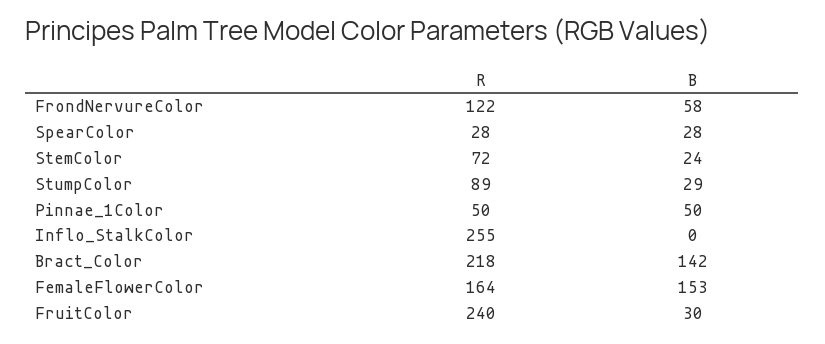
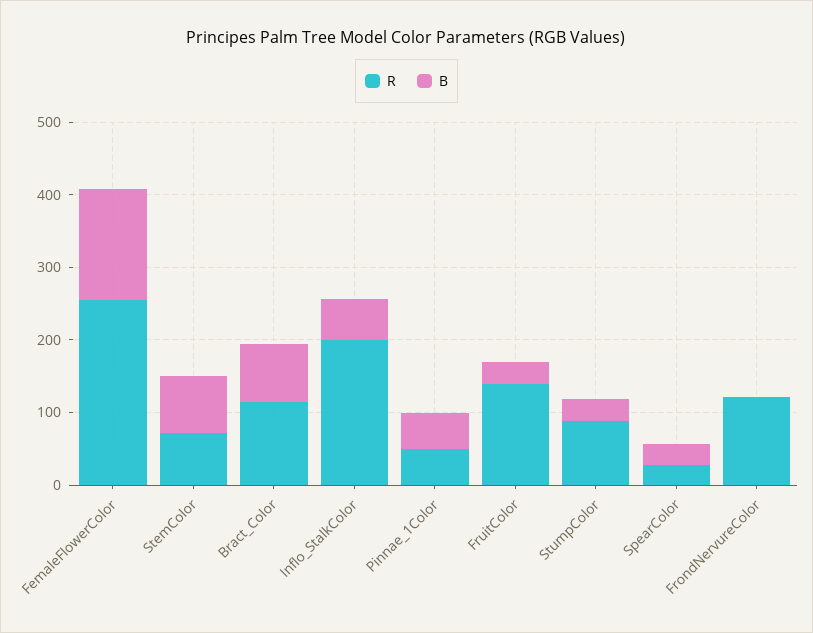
B, FrondNervureColor: 58 -> 0
B, StemColor: 24 -> 80
R, Inflo_StalkColor: 255 -> 200
B, Inflo_StalkColor: 0 -> 60
R, Bract_Color: 218 -> 120
B, Bract_Color: 142 -> 80
R, FemaleFlowerColor: 164 -> 260
R, FruitColor: 240 -> 140

